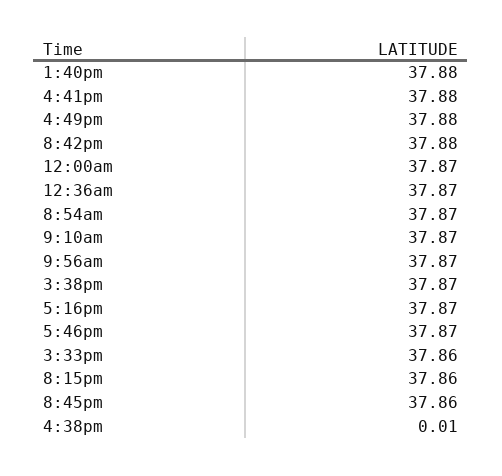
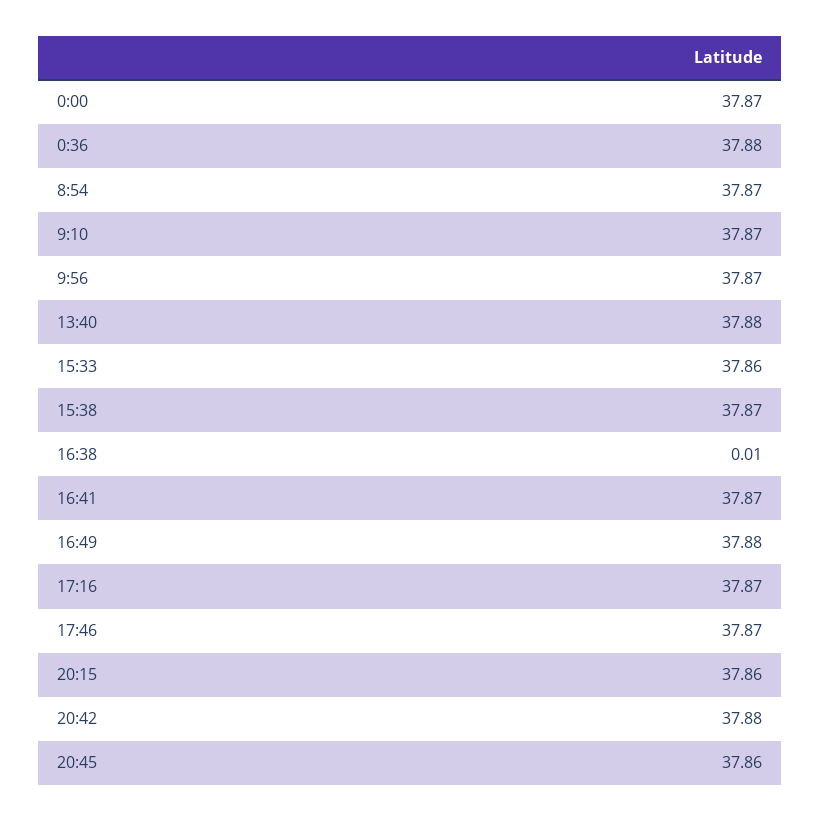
4:41pm: 37.88 -> 37.87
12:36am: 37.87 -> 37.88

